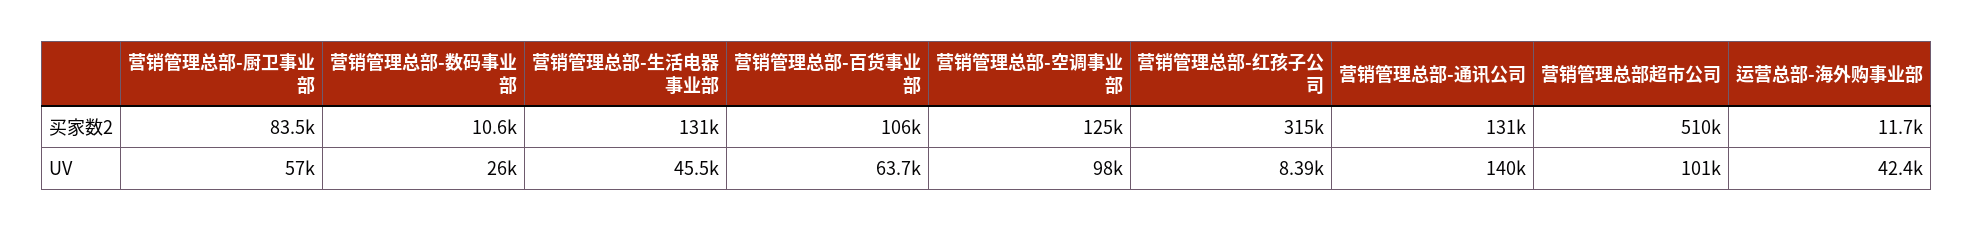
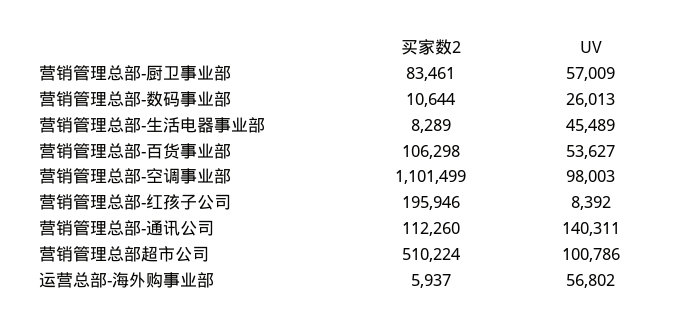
营销管理总部-生活电器事业部, 买家数2: 131000 -> 8289
营销管理总部-空调事业部, 买家数2: 125000 -> 1101499
营销管理总部-红孩子公司, 买家数2: 315000 -> 195946
营销管理总部-通讯公司, 买家数2: 131000 -> 112260
运营总部-海外购事业部, 买家数2: 11700 -> 5937
营销管理总部-百货事业部, UV: 63700 -> 53627
运营总部-海外购事业部, UV: 42400 -> 56802

